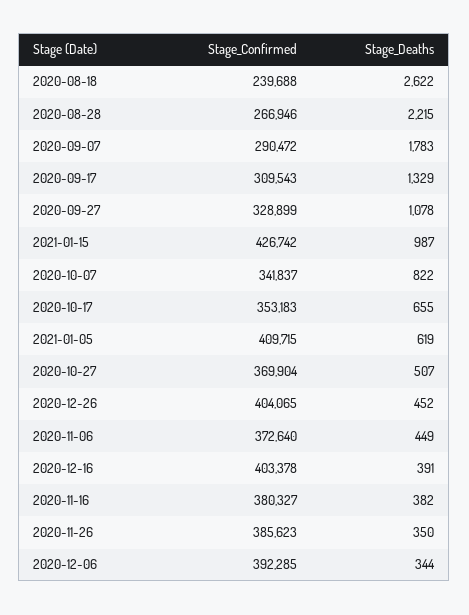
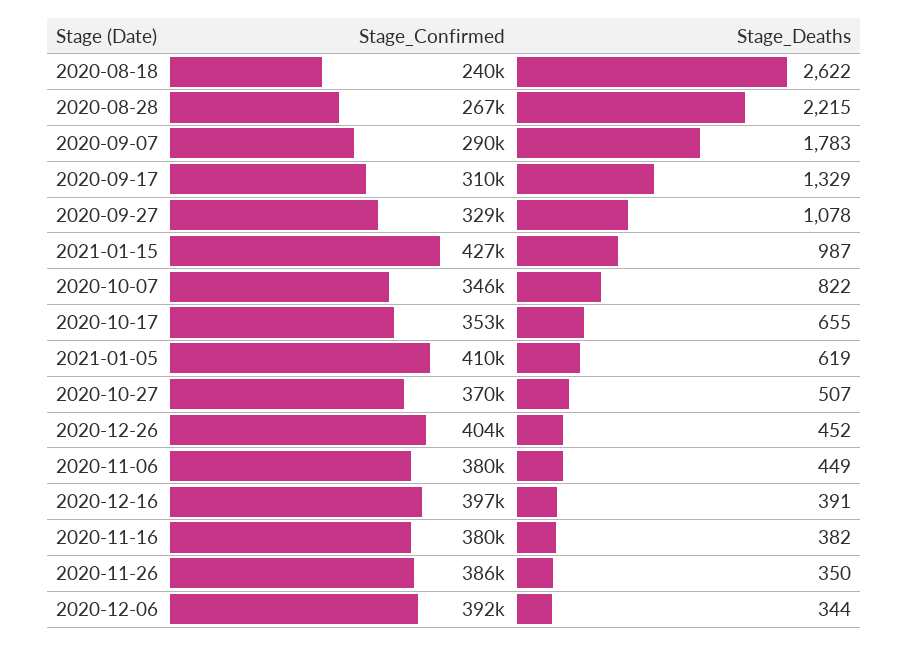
Stage_Confirmed, 2020-10-07: 341837 -> 346000
Stage_Confirmed, 2020-11-06: 372640 -> 380000
Stage_Confirmed, 2020-12-16: 403378 -> 397000

